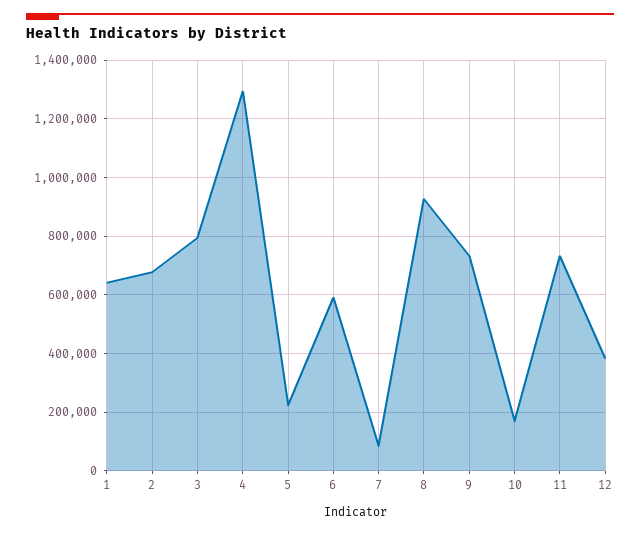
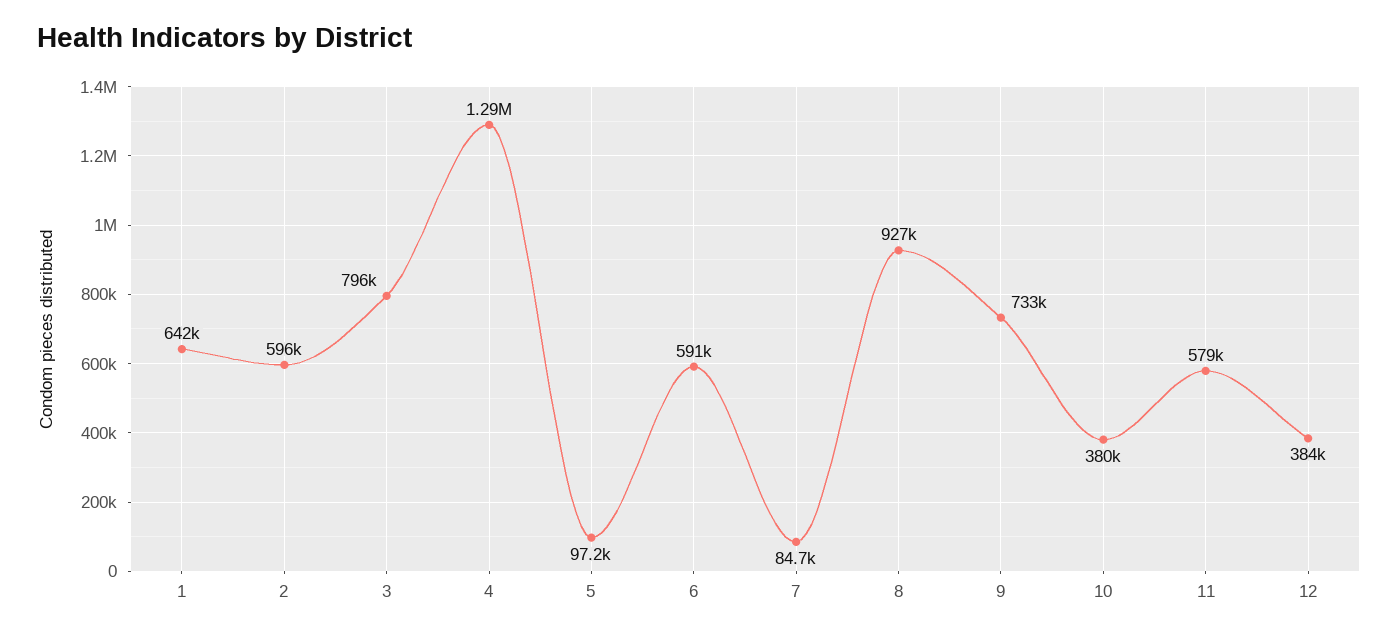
2: 675000 -> 596000
5: 225000 -> 97200
10: 175000 -> 380000
11: 725000 -> 579000

